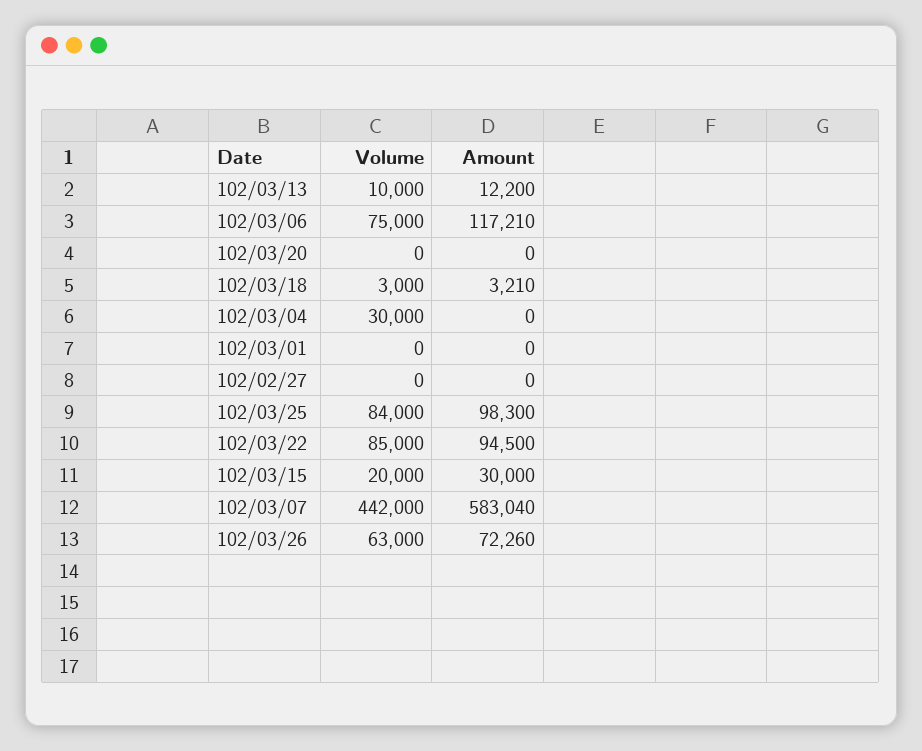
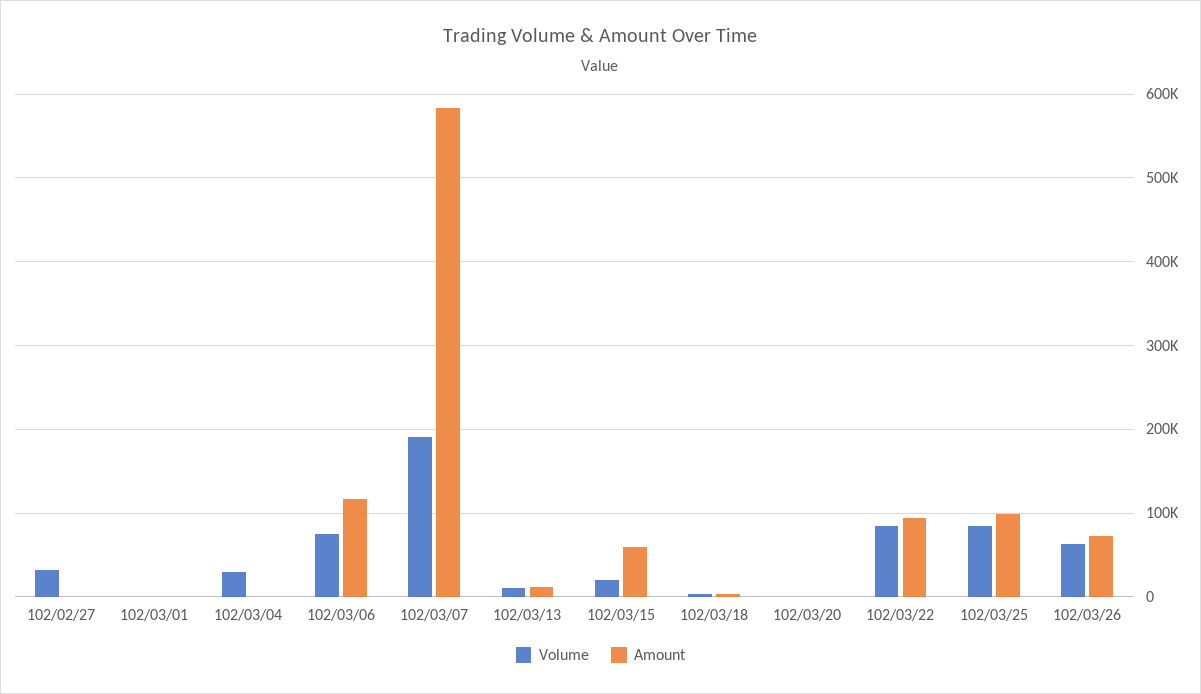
Volume, 102/02/27: 0 -> 30000
Amount, 102/03/15: 30000 -> 60000
Volume, 102/03/07: 442000 -> 190000

